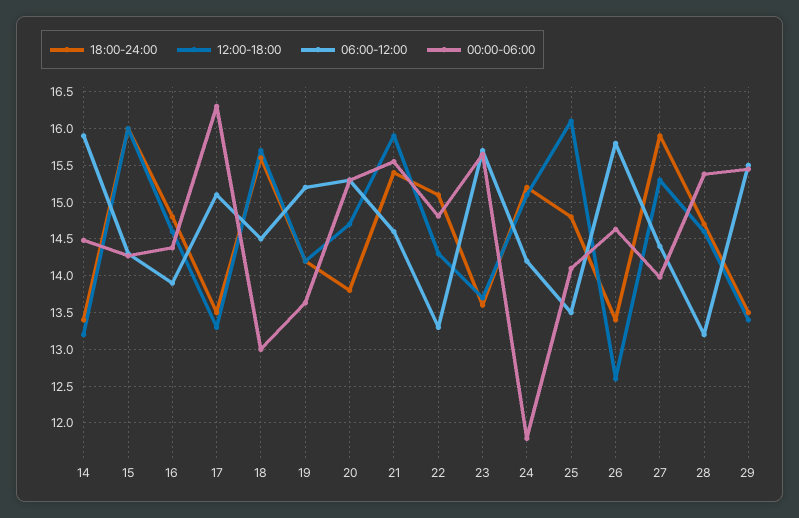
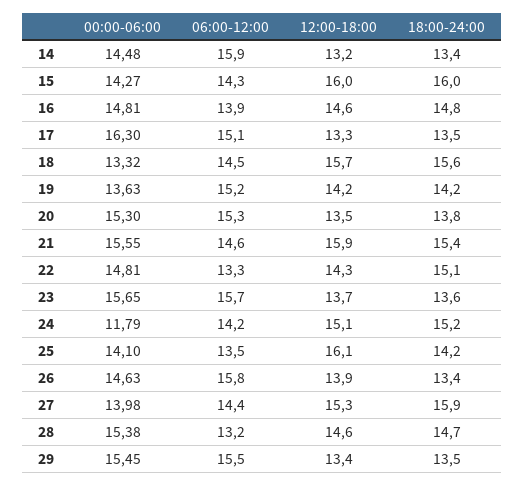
00:00-06:00, 16: 14.4 -> 14.81
00:00-06:00, 18: 13 -> 13.32
12:00-18:00, 20: 14.7 -> 13.5
18:00-24:00, 25: 14.8 -> 14.2
12:00-18:00, 26: 12.6 -> 13.9

